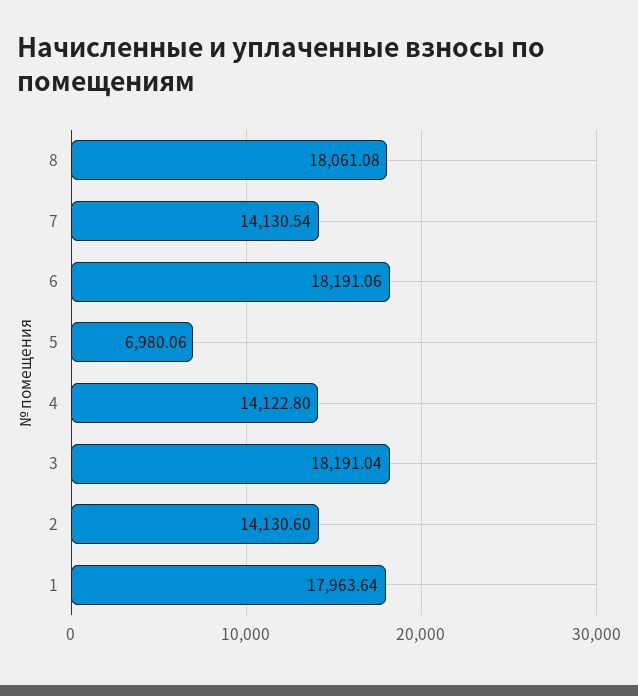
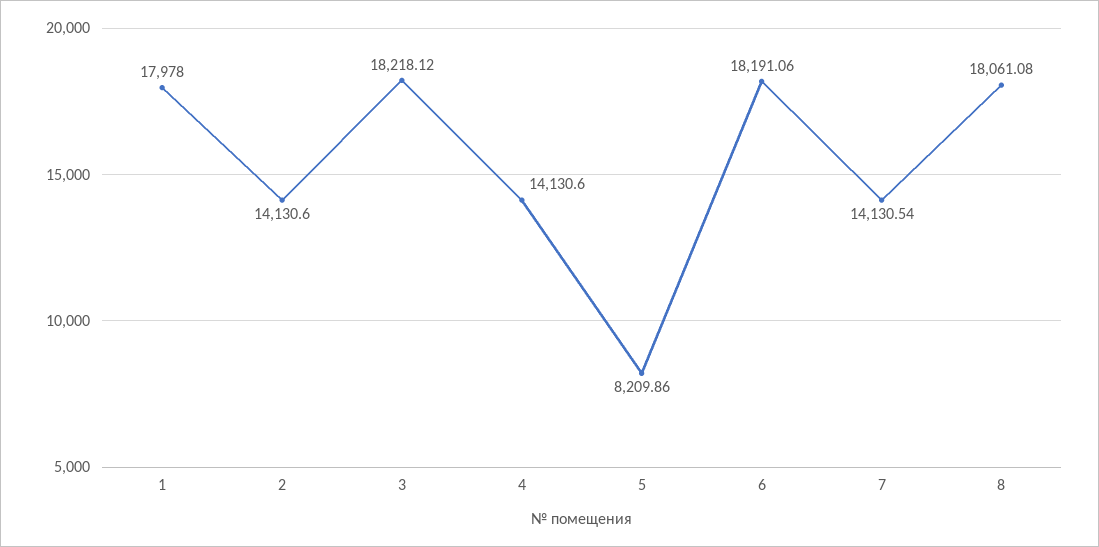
5: 6980.06 -> 8209.86
4: 14122.8 -> 14130.6
3: 18191.04 -> 18218.12
1: 17963.64 -> 17978

